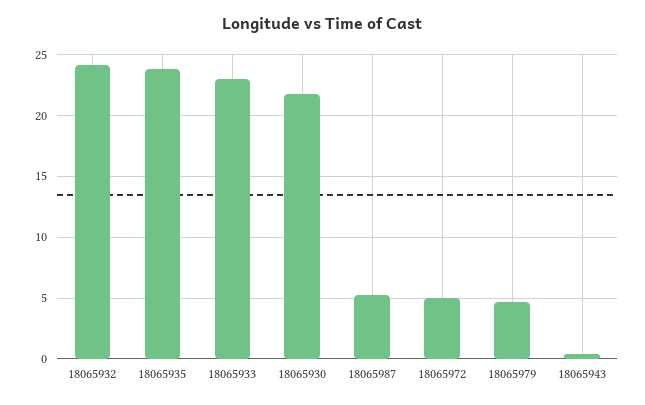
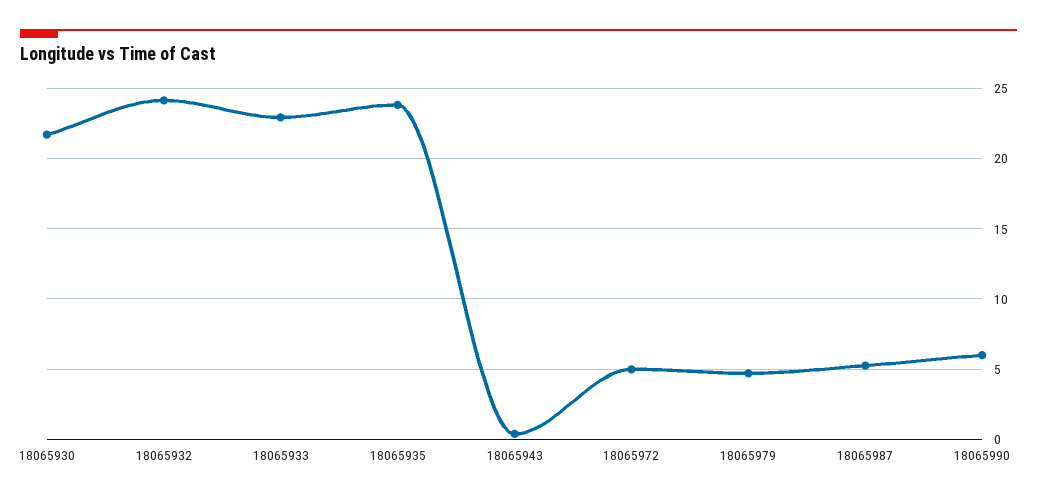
18065990: none -> 6

